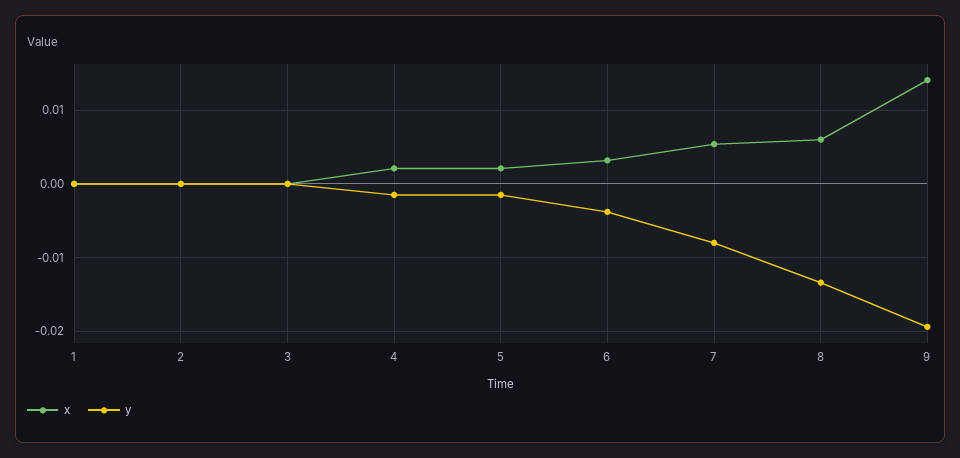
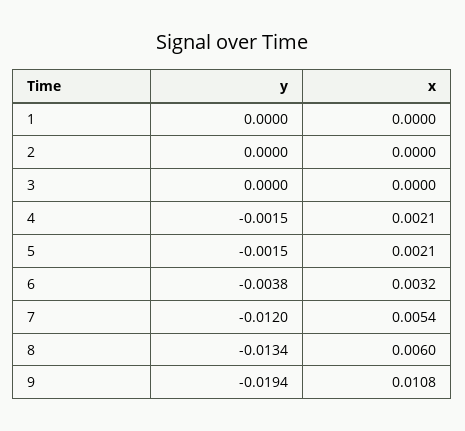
y, 7: -0.008 -> -0.012
x, 9: 0.014 -> 0.0108

